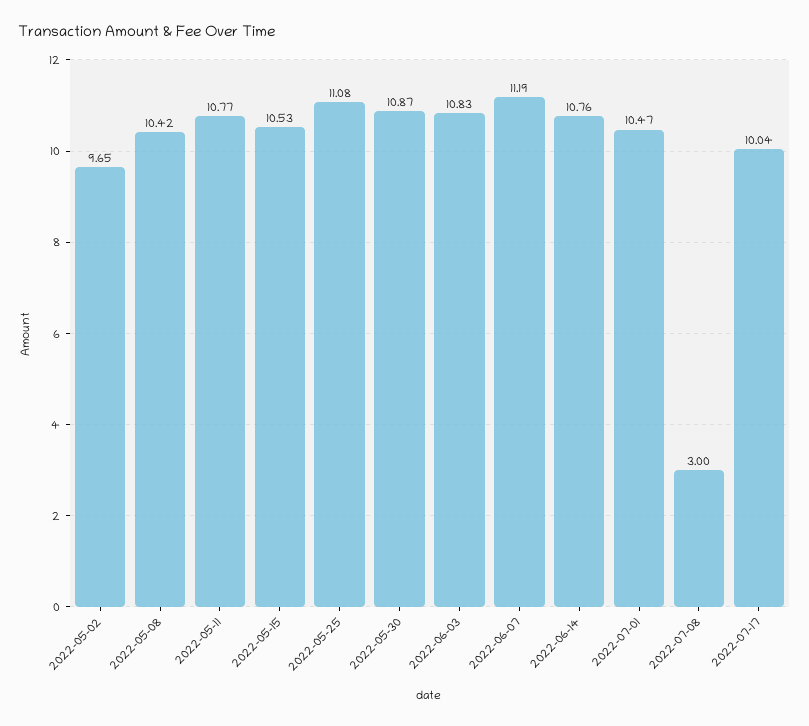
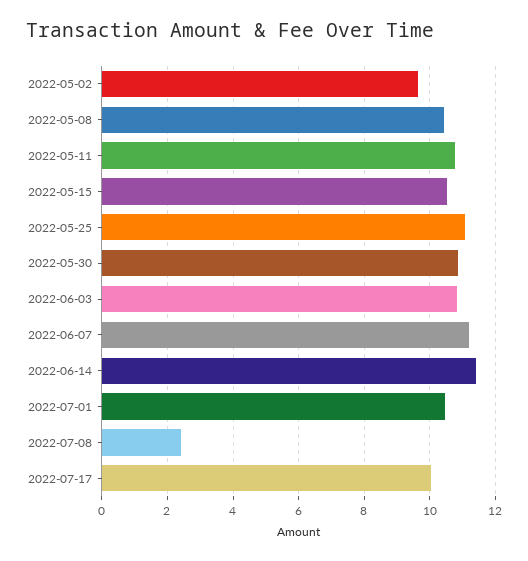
2022-06-14: 10.76 -> 11.4
2022-07-08: 3 -> 2.4

